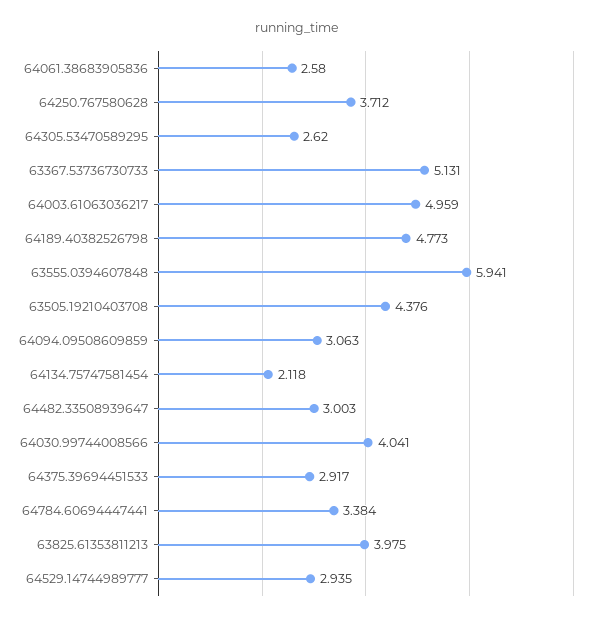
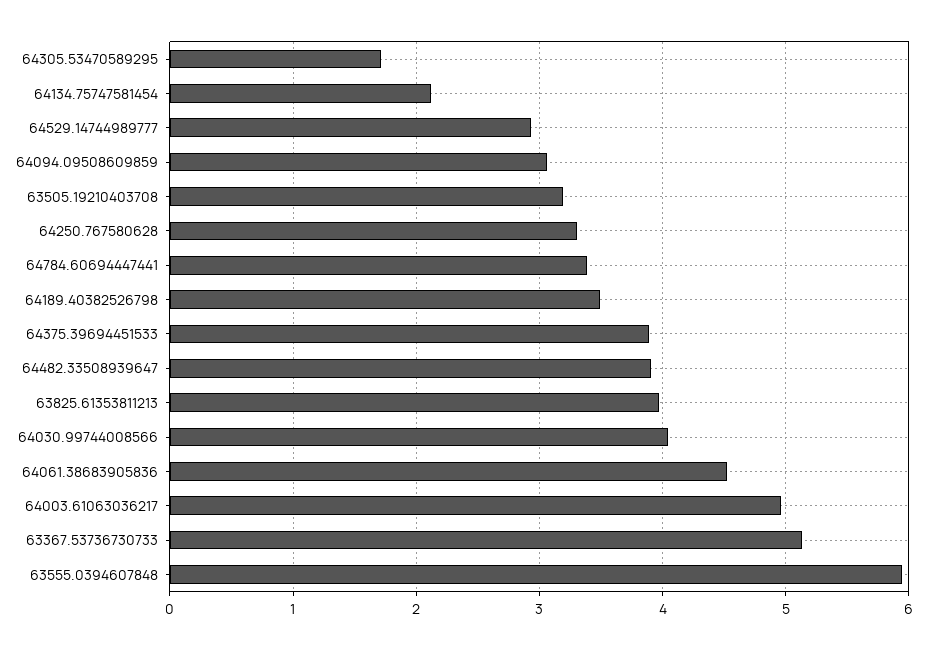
64061.38683905836: 2.58 -> 4.5
64250.767580628: 3.712 -> 3.3
64305.53470589295: 2.62 -> 1.7
64189.40382526798: 4.773 -> 3.5
63505.19210403708: 4.376 -> 3.2
64482.33508939647: 3.003 -> 3.9
64375.39694451533: 2.917 -> 3.9

